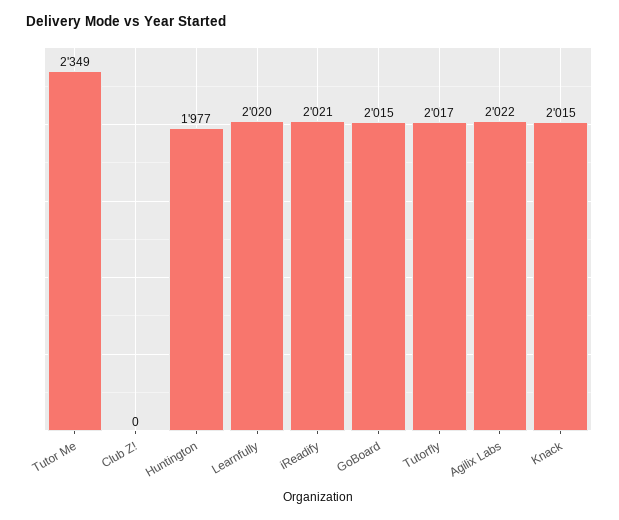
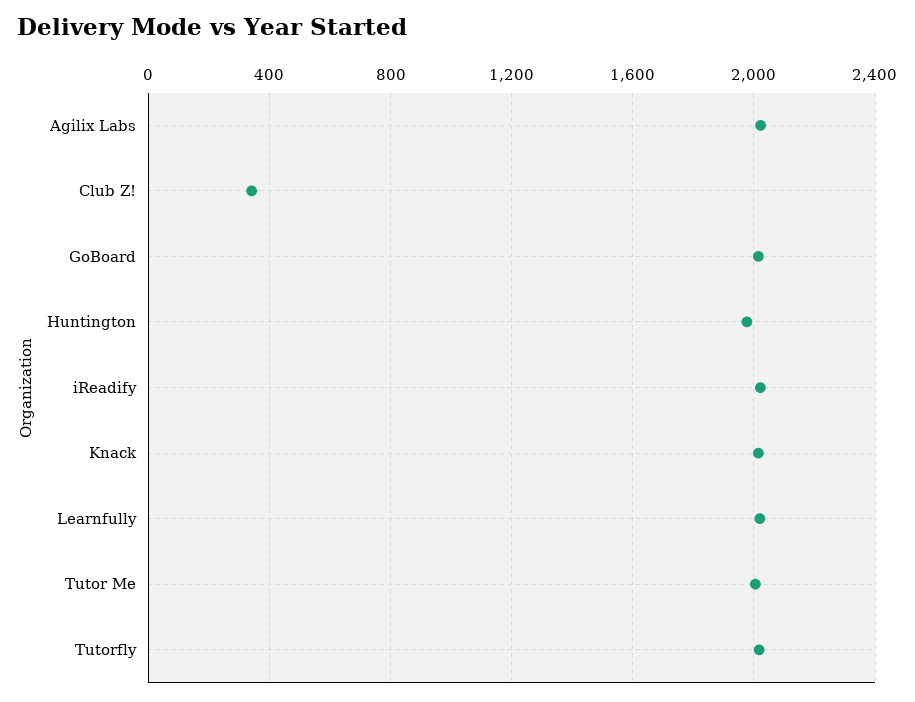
Tutor Me: 2349 -> 2000
Club Z!: 0 -> 350

